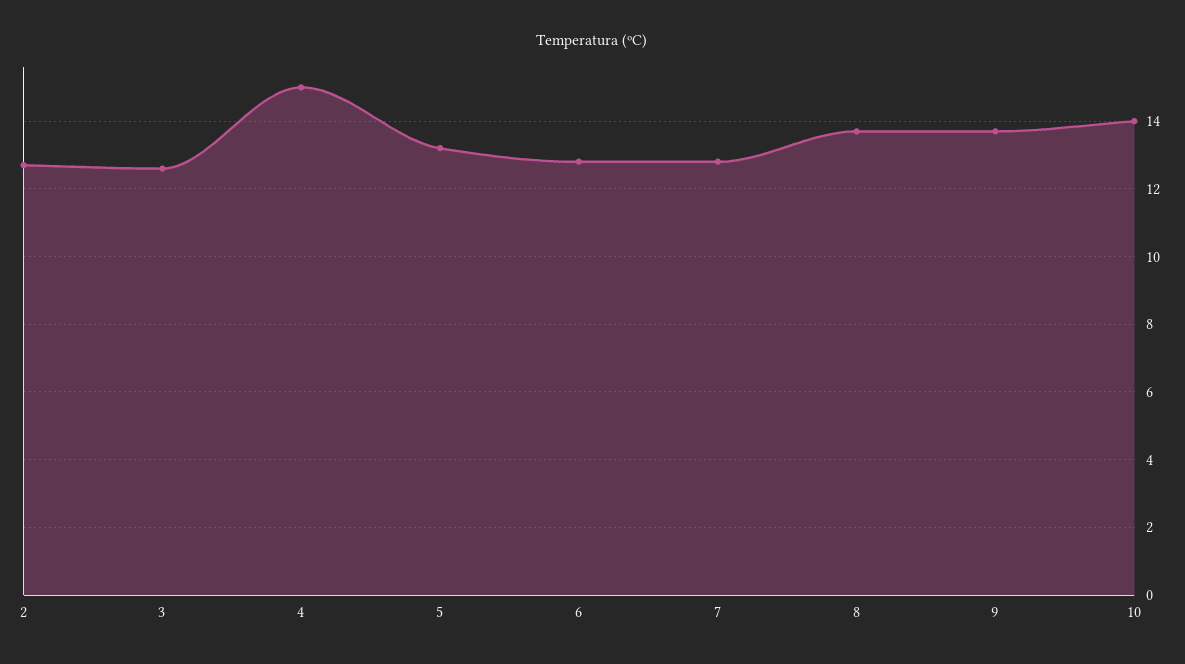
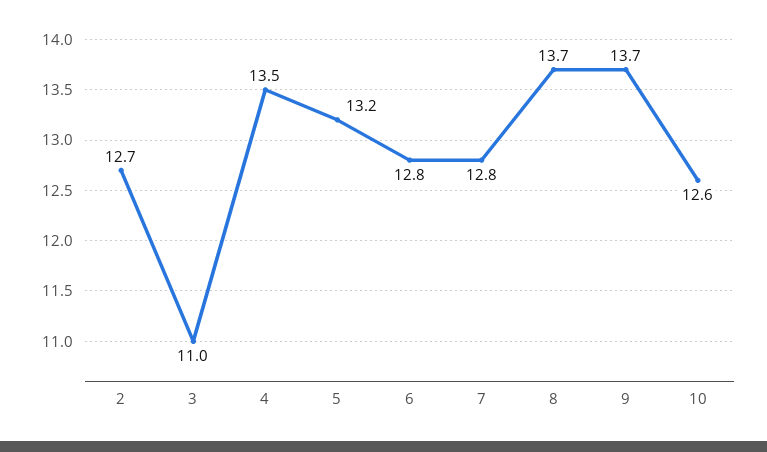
3: 12.5 -> 11
4: 15 -> 13.5
10: 14 -> 12.6

